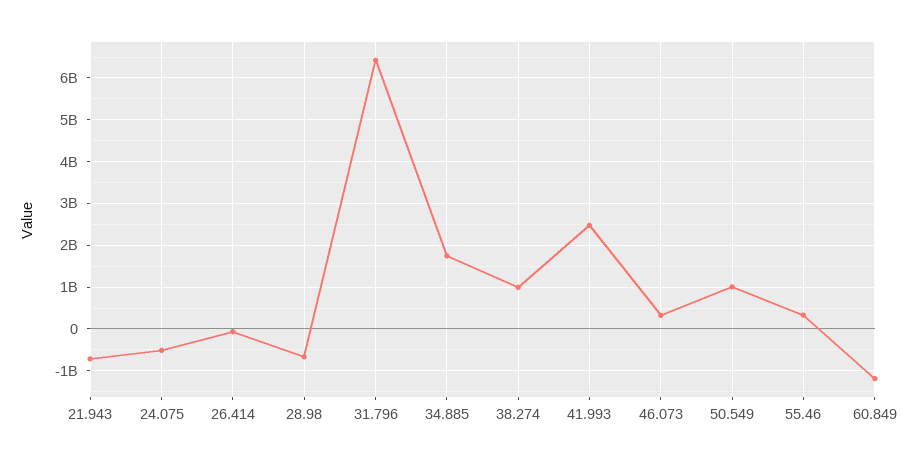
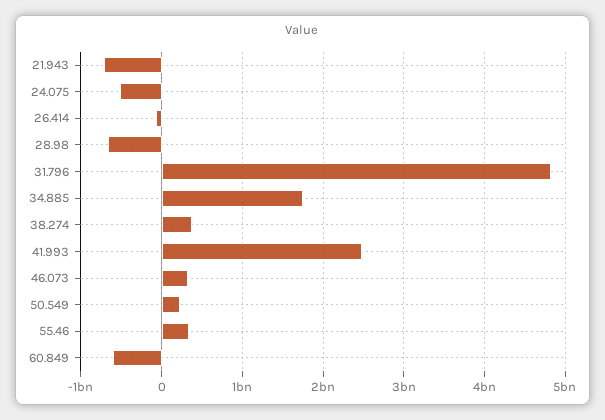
31.796: 6400000000 -> 4800000000
38.274: 1000000000 -> 400000000
50.549: 1000000000 -> 200000000
60.849: -1200000000 -> -600000000

